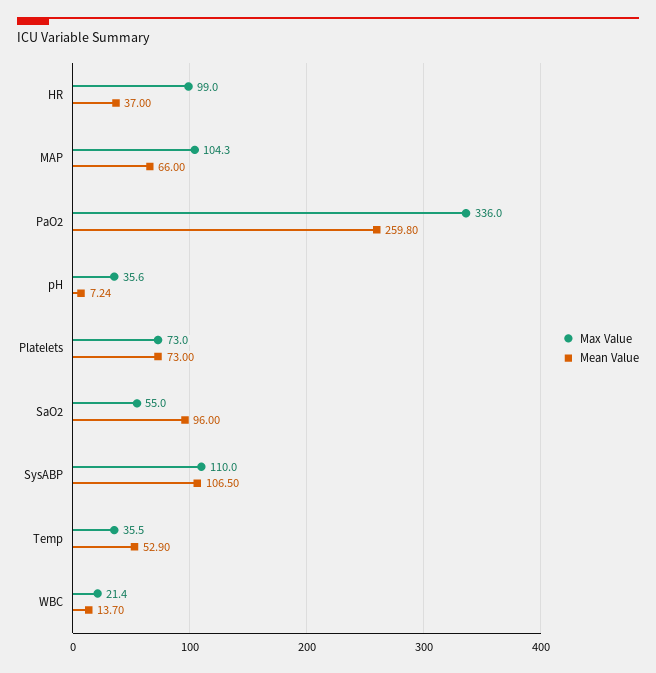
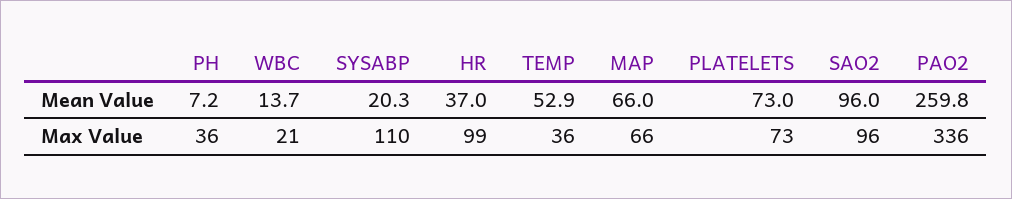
Max Value, MAP: 104.3 -> 66
Max Value, SaO2: 55 -> 96
Mean Value, SysABP: 106.5 -> 20.3

